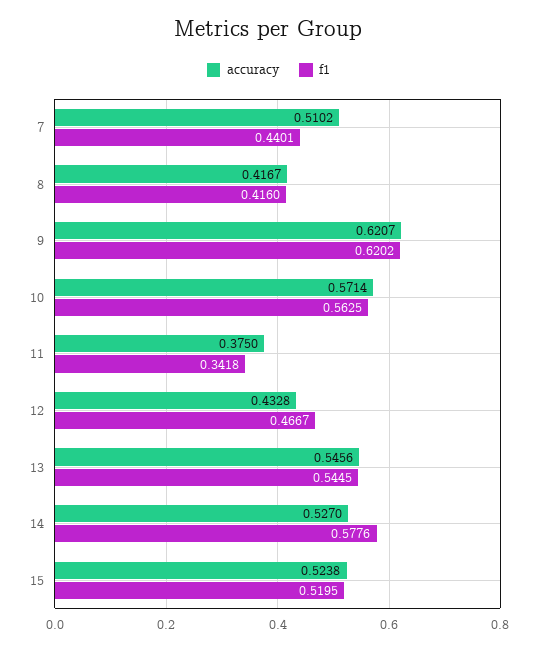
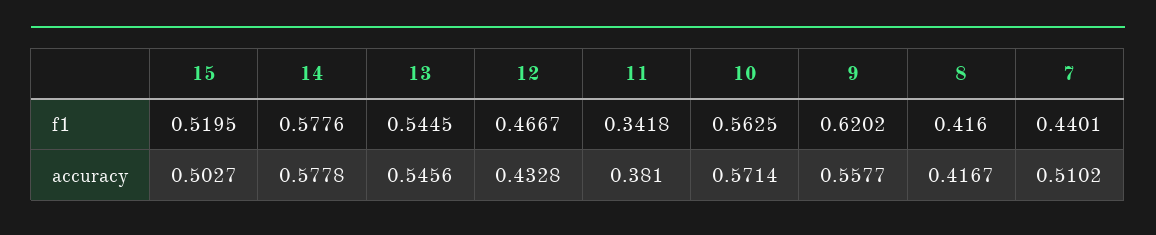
accuracy, 9: 0.6207 -> 0.5577
accuracy, 11: 0.375 -> 0.381
accuracy, 14: 0.527 -> 0.5778
accuracy, 15: 0.5238 -> 0.5027

